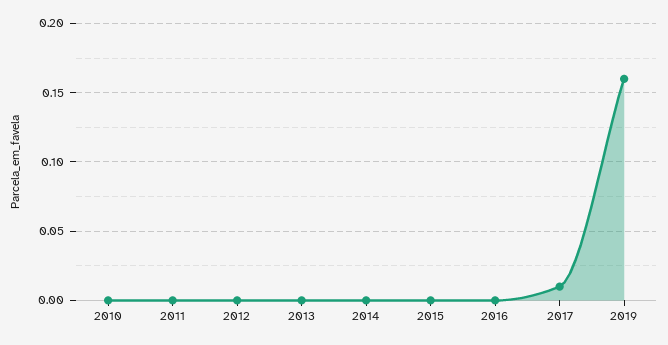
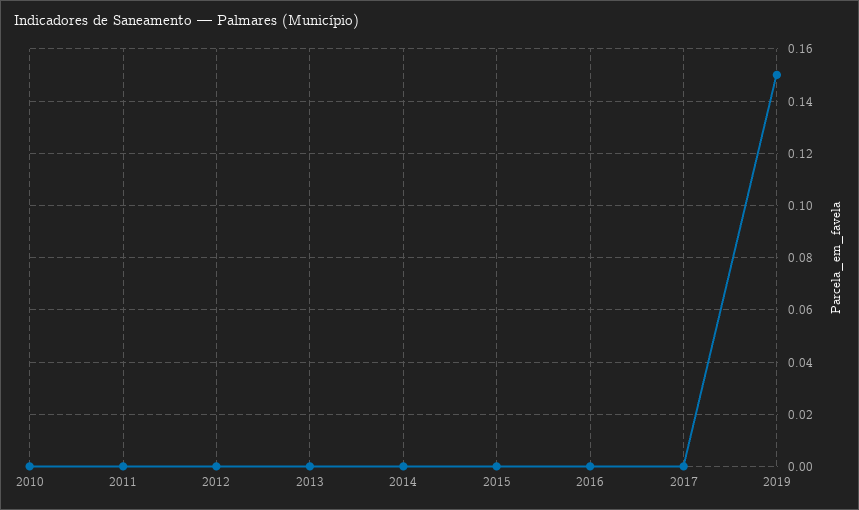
2017: 0.01 -> 0
2019: 0.16 -> 0.15

